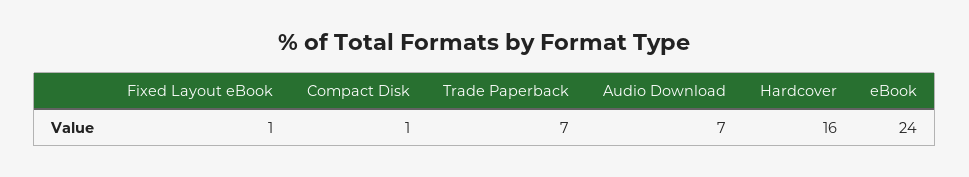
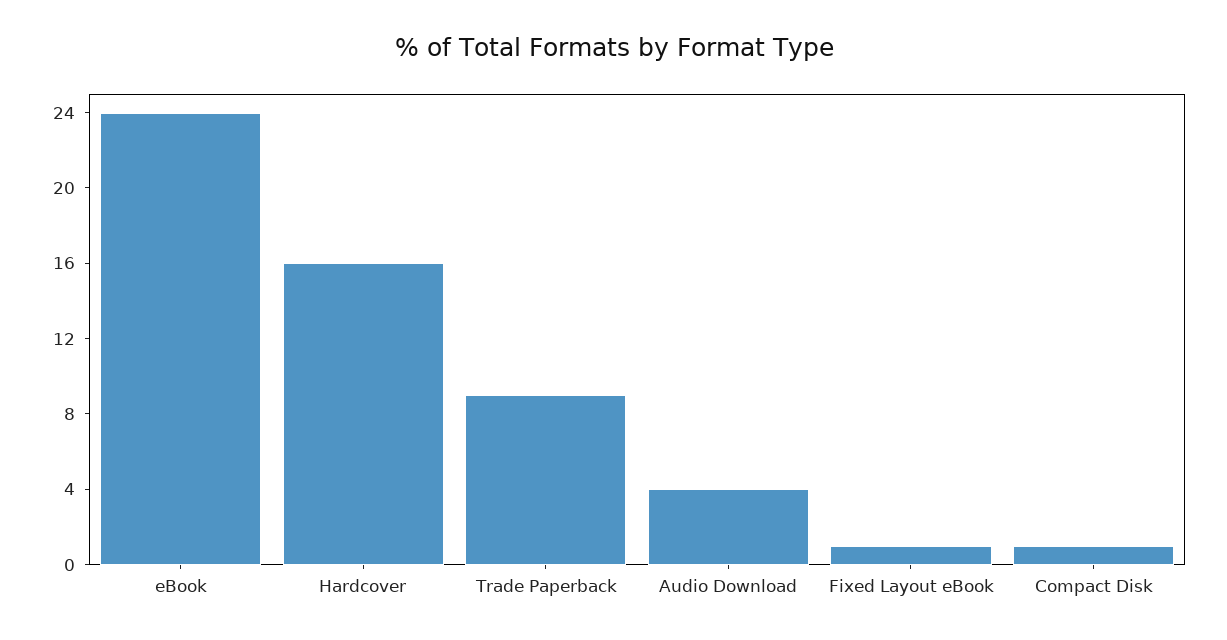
Trade Paperback: 7 -> 9
Audio Download: 7 -> 4

